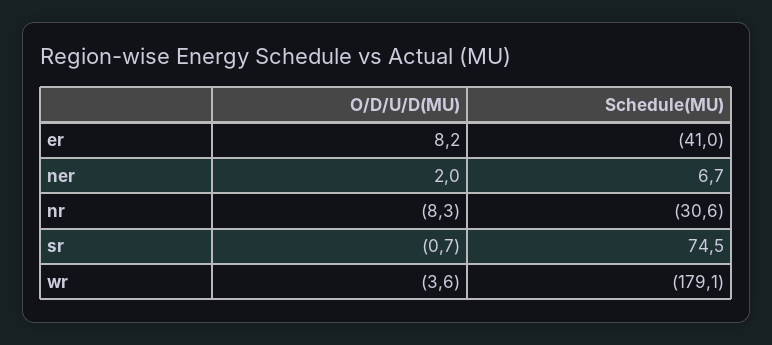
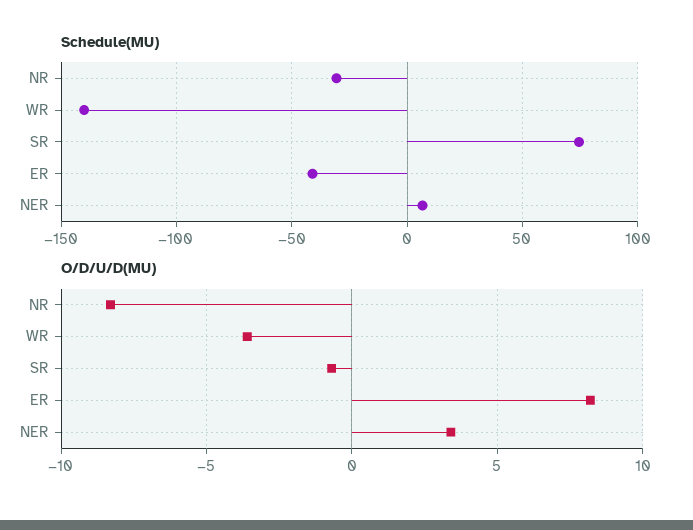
O/D/U/D(MU), ner: 2 -> 3.5
Schedule(MU), wr: -179.1 -> -140

